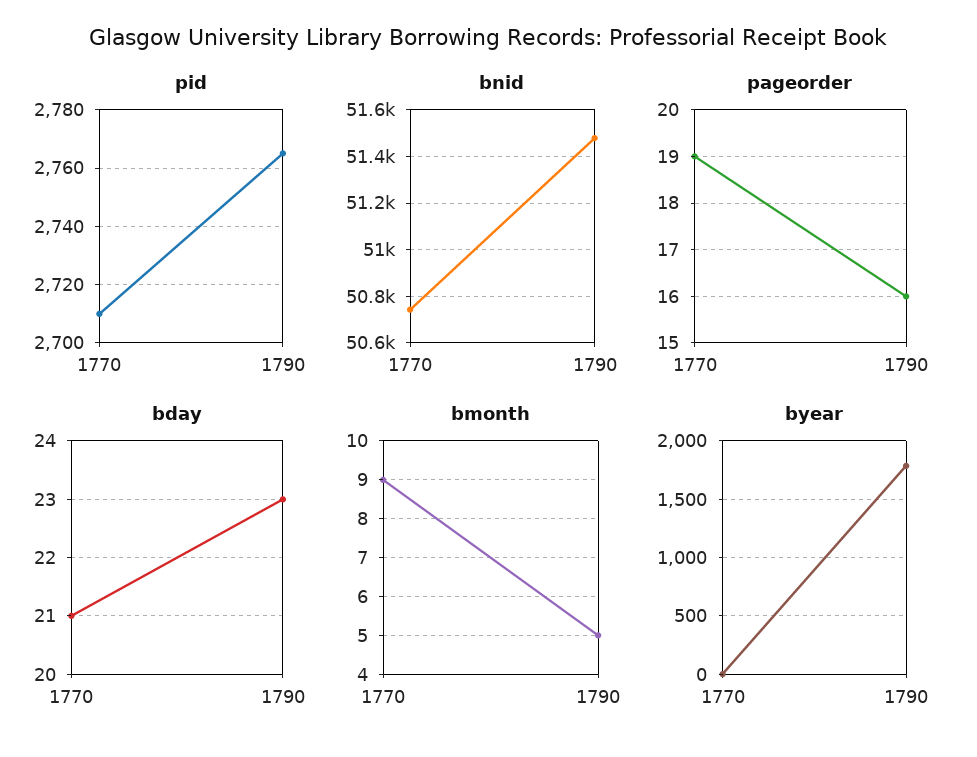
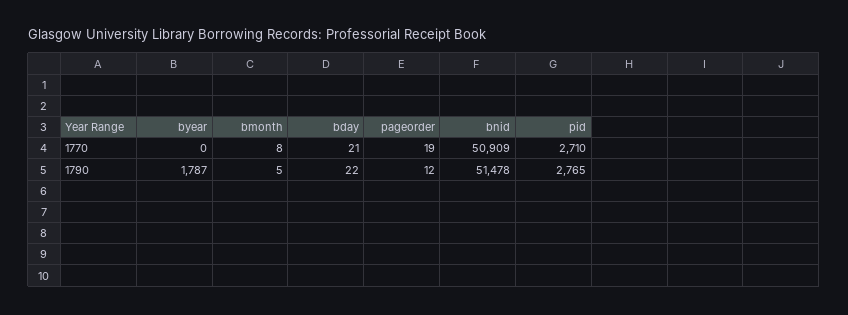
bnid, 1770: 50750 -> 50909
pageorder, 1790: 16 -> 12
bday, 1790: 23 -> 22
bmonth, 1770: 9 -> 8

